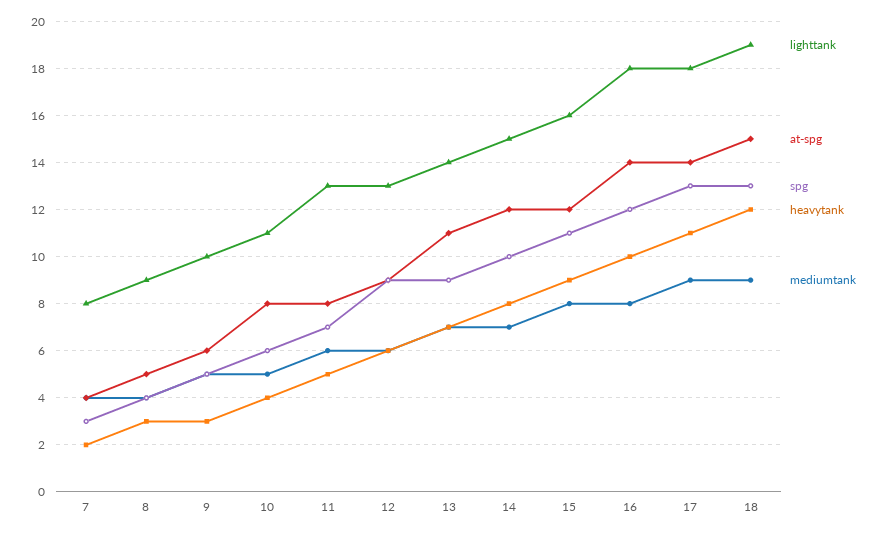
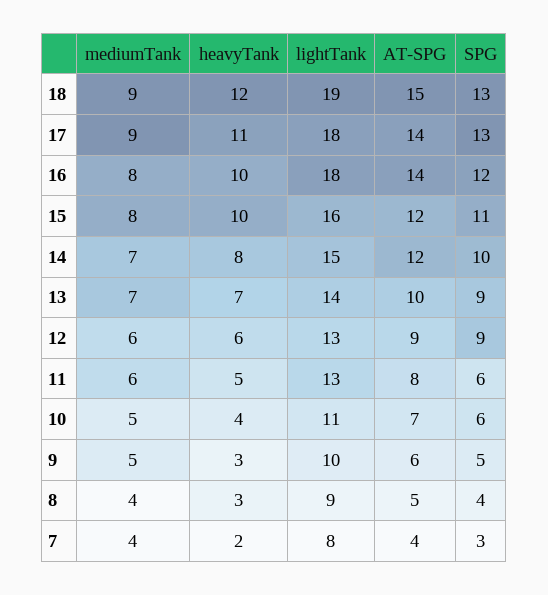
at-spg, 10: 8 -> 7
spg, 11: 7 -> 6
at-spg, 13: 11 -> 10
heavytank, 15: 9 -> 10

